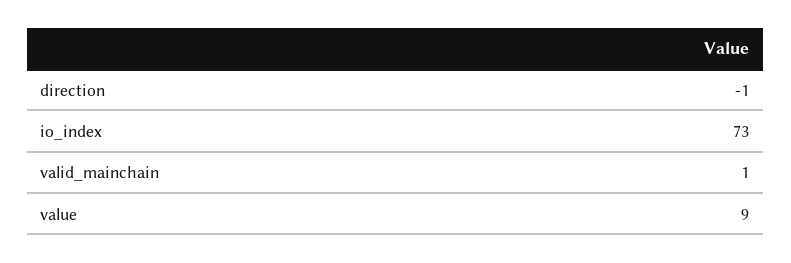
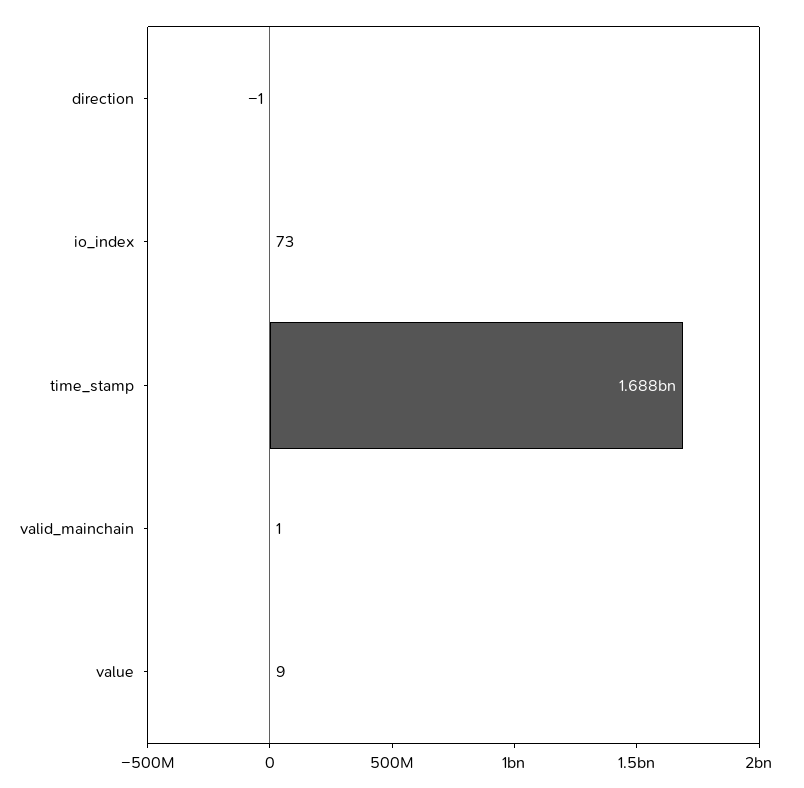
time_stamp: none -> 1688000000

